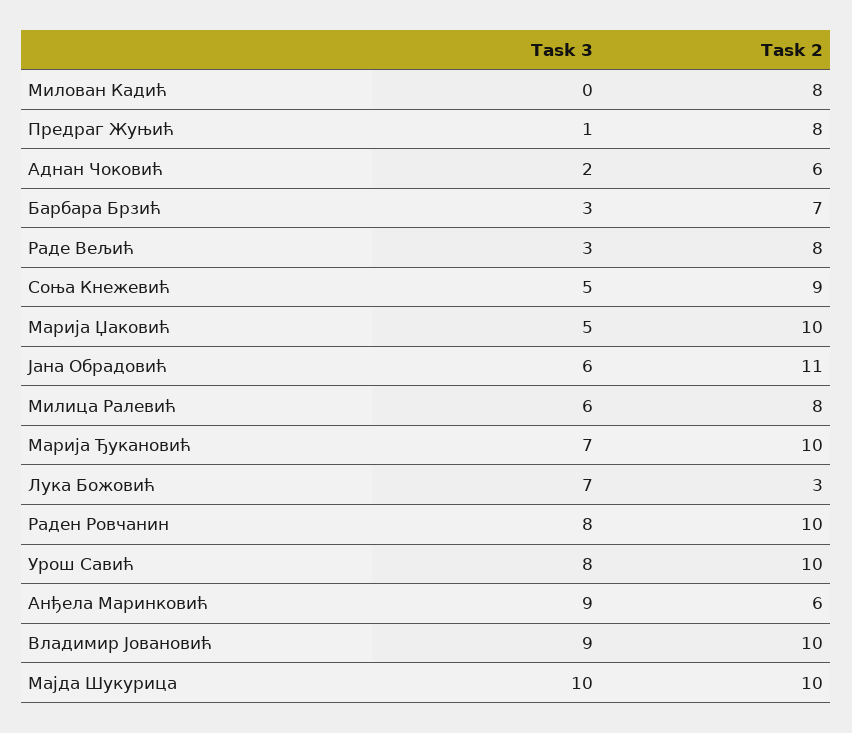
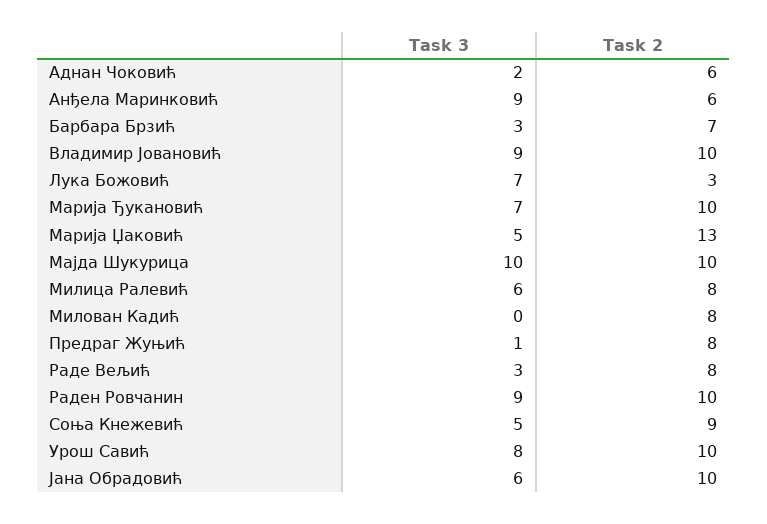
Task 2, Марија Џаковић: 10 -> 13
Task 2, Јана Обрадовић: 11 -> 10
Task 3, Раден Ровчанин: 8 -> 9

